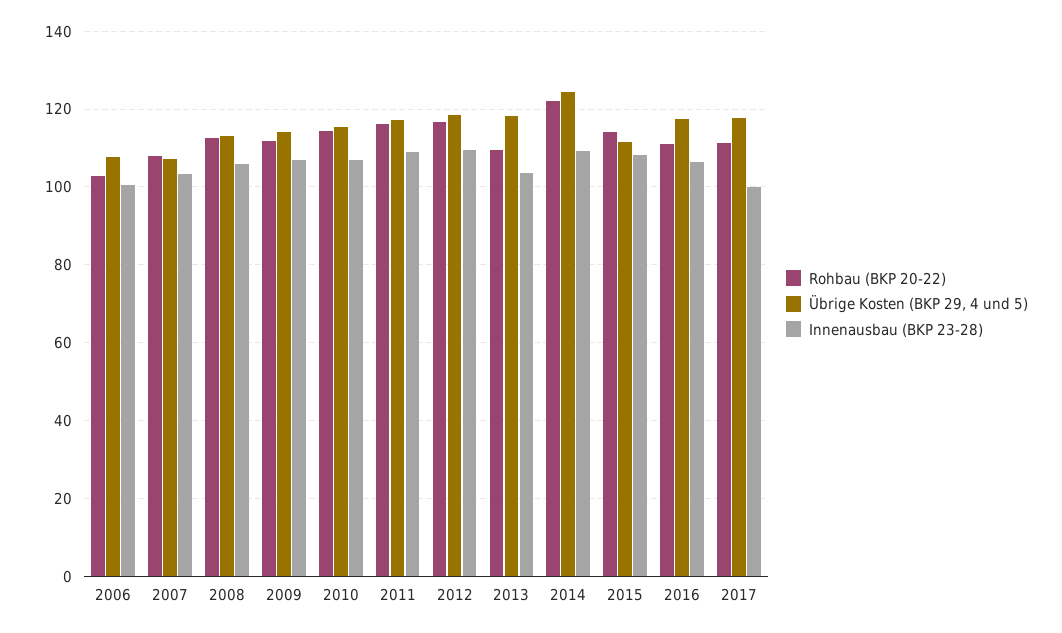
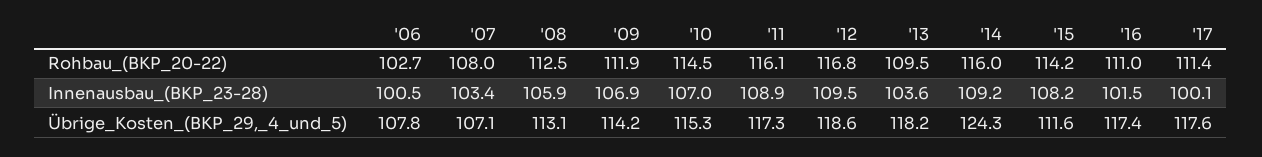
Rohbau (BKP 20-22), 2014: 122 -> 116
Innenausbau (BKP 23-28), 2016: 106 -> 101.5

